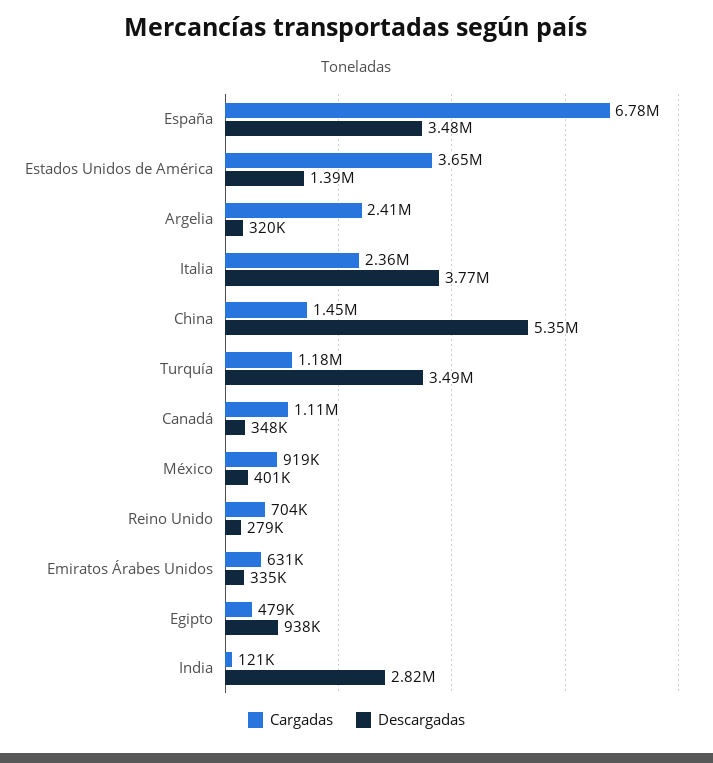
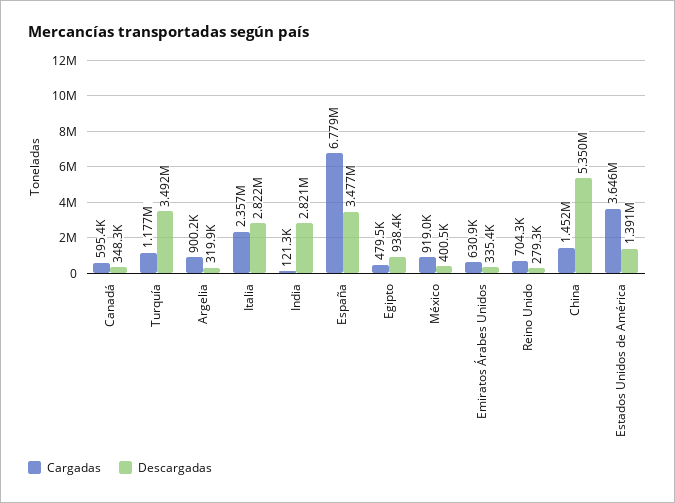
Cargadas, Argelia: 2410000 -> 900200
Descargadas, Italia: 3770000 -> 2822000
Cargadas, Canadá: 1110000 -> 595400

